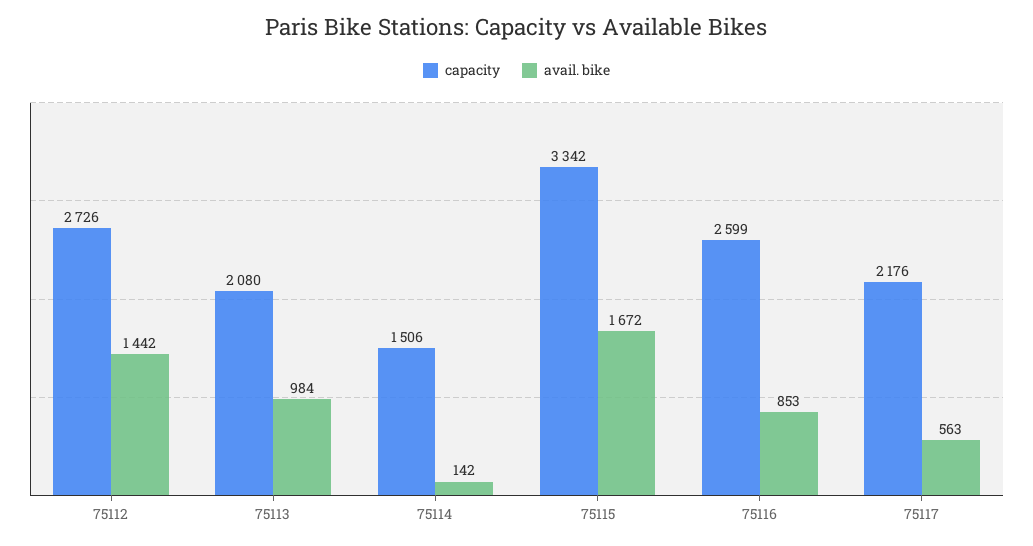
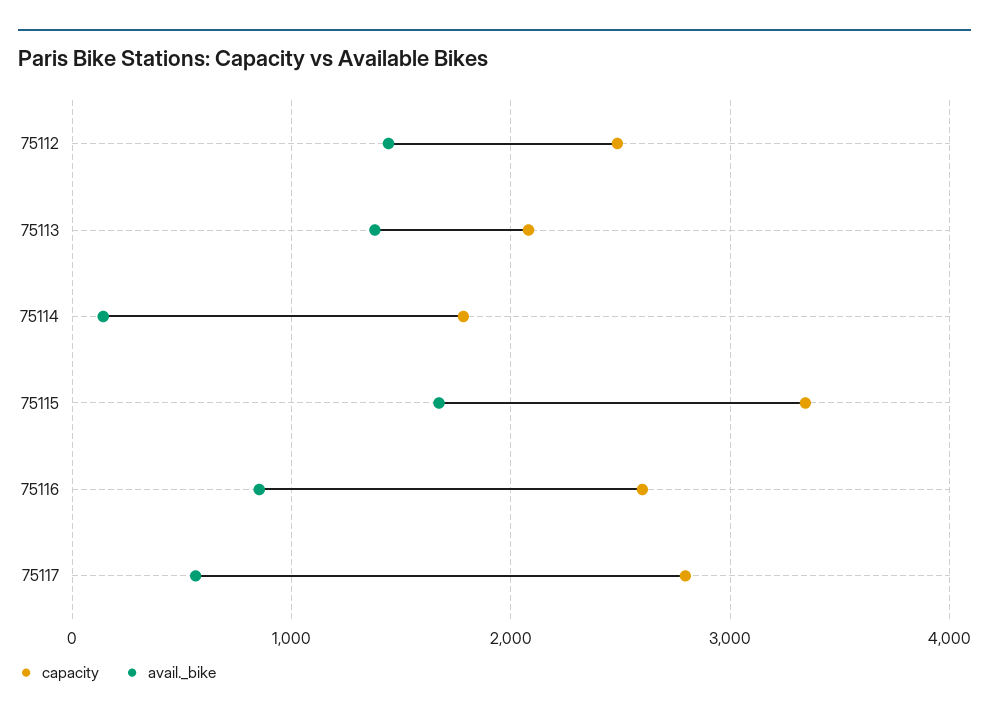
capacity, 75112: 2726 -> 2500
avail. bike, 75113: 984 -> 1400
capacity, 75114: 1506 -> 1800
capacity, 75117: 2176 -> 2800

